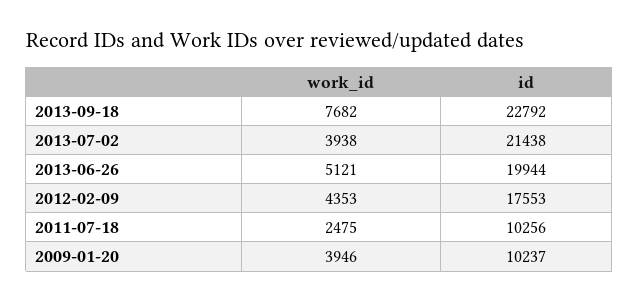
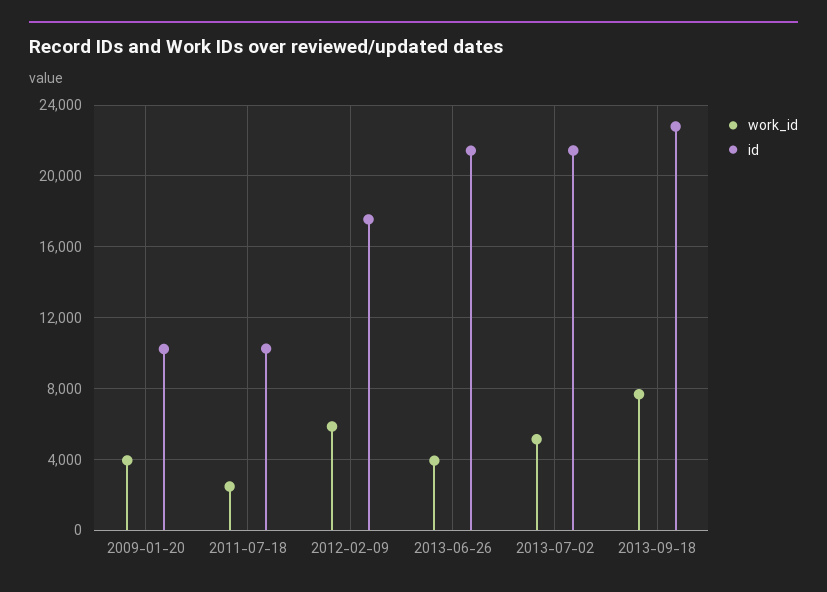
work_id, 2013-07-02: 3938 -> 5000
work_id, 2013-06-26: 5121 -> 4000
id, 2013-06-26: 19944 -> 21500
work_id, 2012-02-09: 4353 -> 6000

